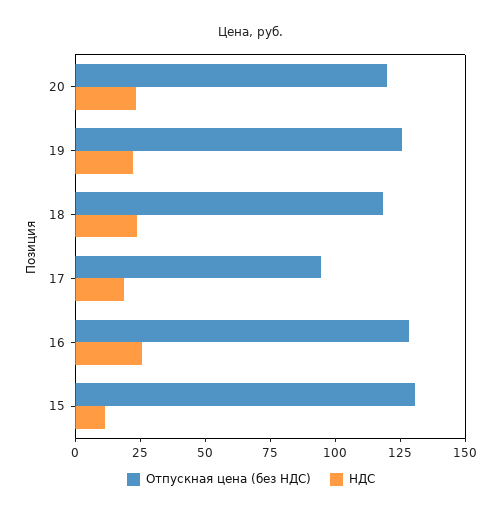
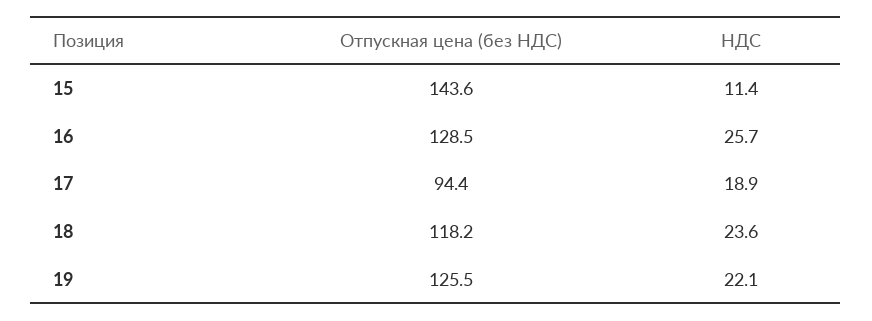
Отпускная цена (без НДС), 20: 120 -> none
НДС, 20: 25 -> none
Отпускная цена (без НДС), 15: 130 -> 143.6

